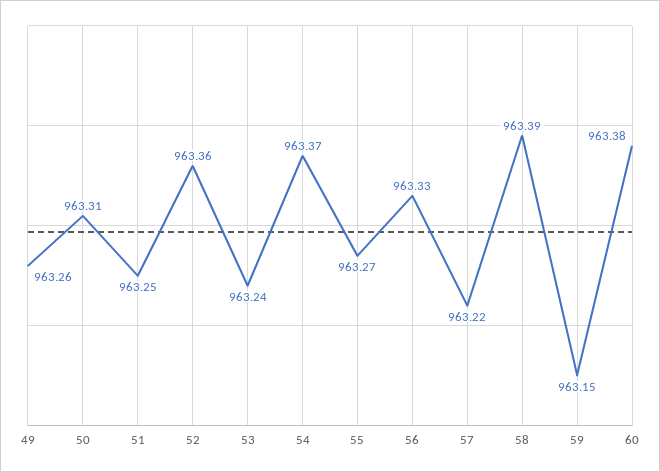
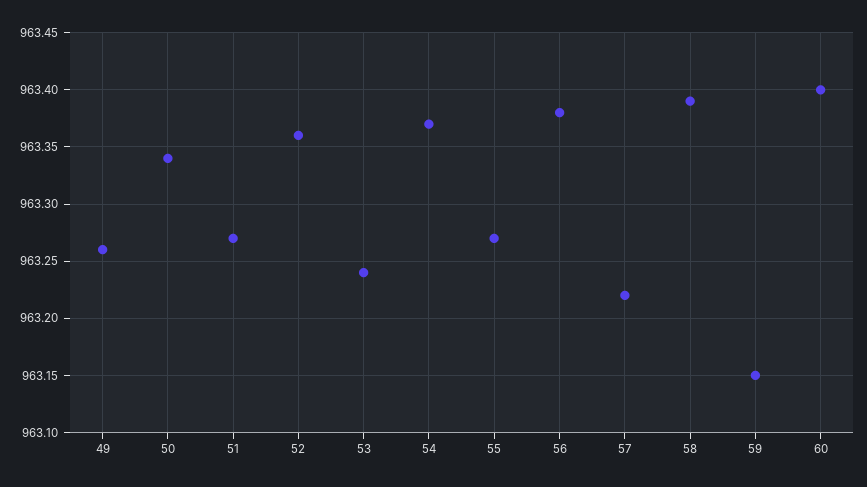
50: 963.31 -> 963.34
51: 963.25 -> 963.27
56: 963.33 -> 963.38
60: 963.38 -> 963.4

